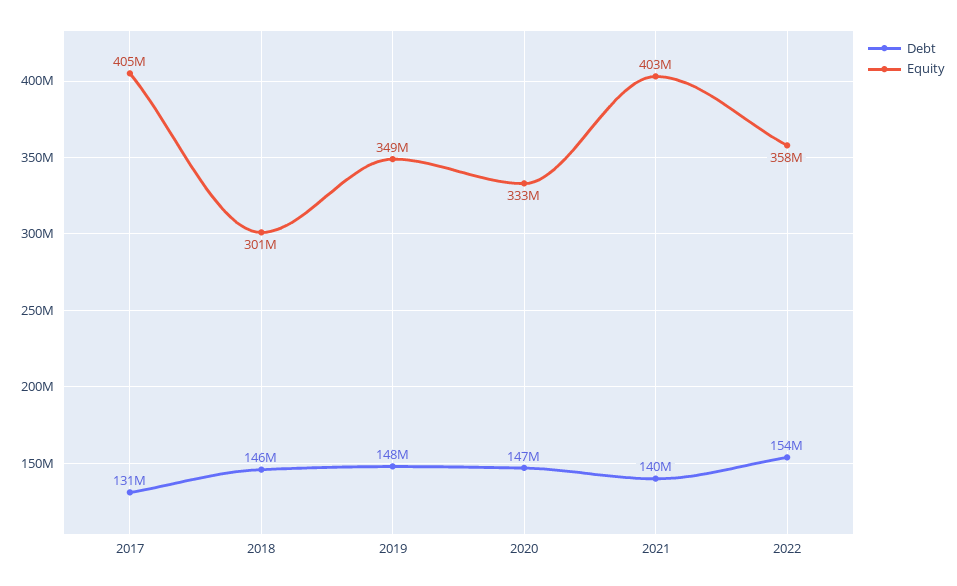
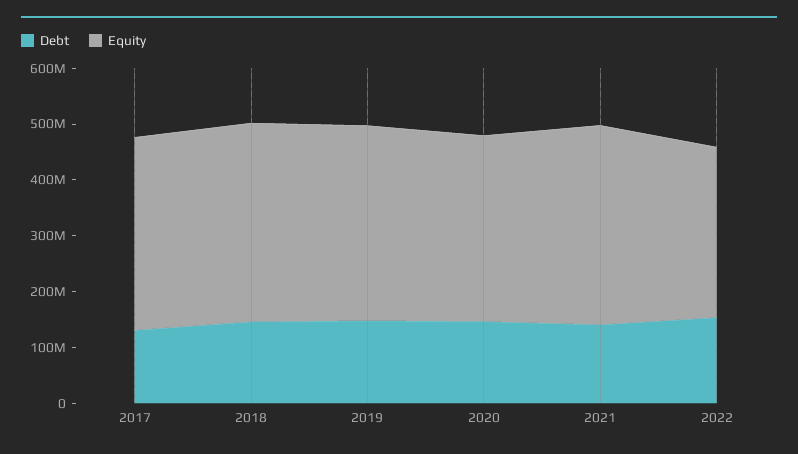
Equity, 2017: 405000000 -> 340000000
Equity, 2018: 301000000 -> 360000000
Equity, 2021: 403000000 -> 360000000
Equity, 2022: 358000000 -> 300000000

